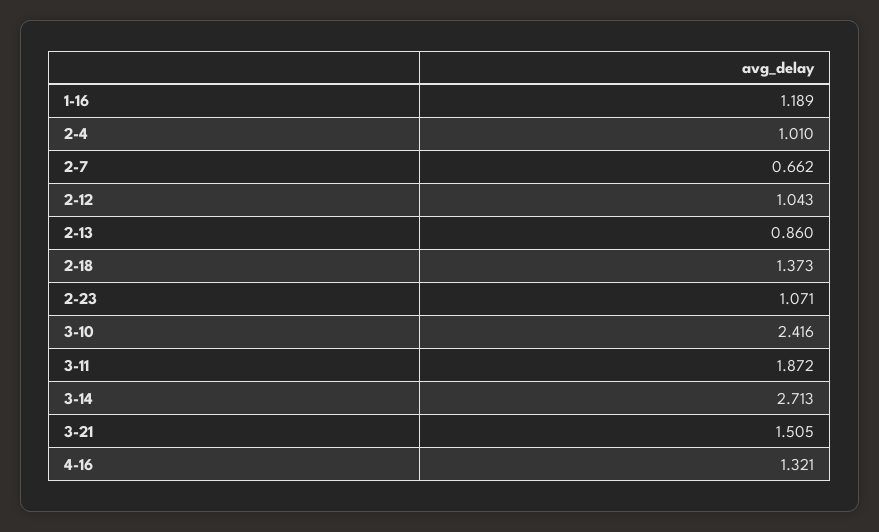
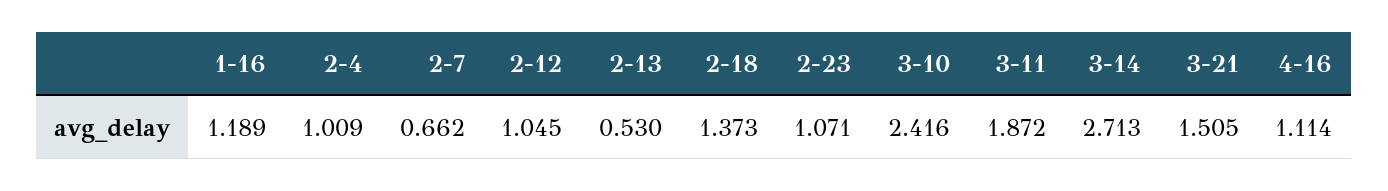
2-4: 1.01 -> 1.009
2-12: 1.043 -> 1.045
2-13: 0.86 -> 0.53
4-16: 1.321 -> 1.114

